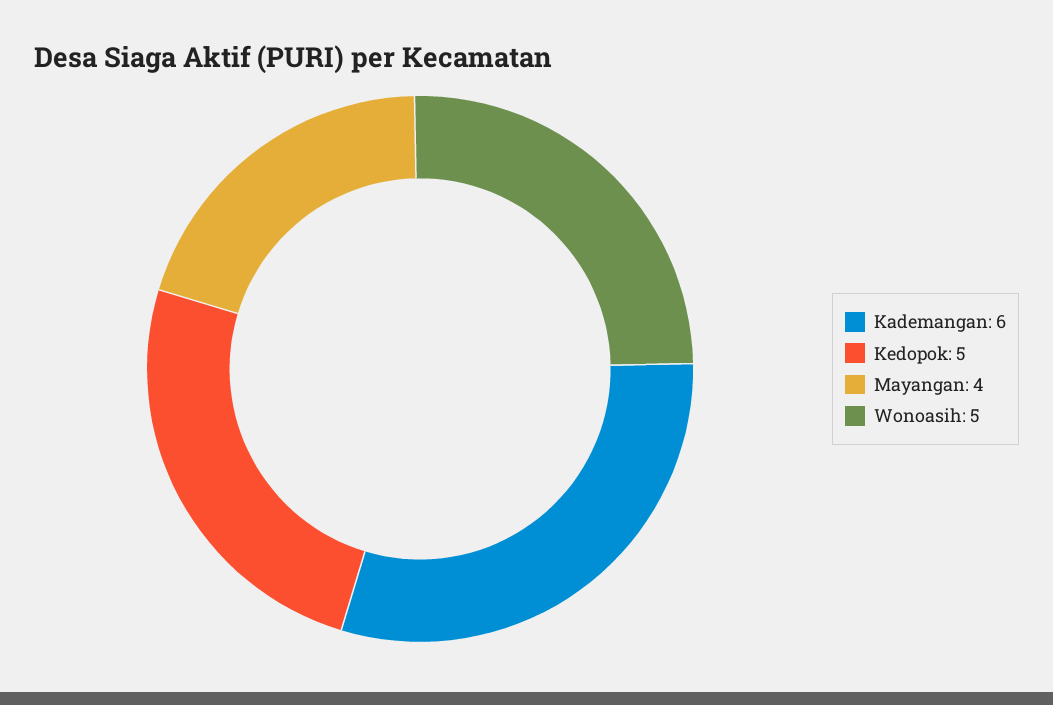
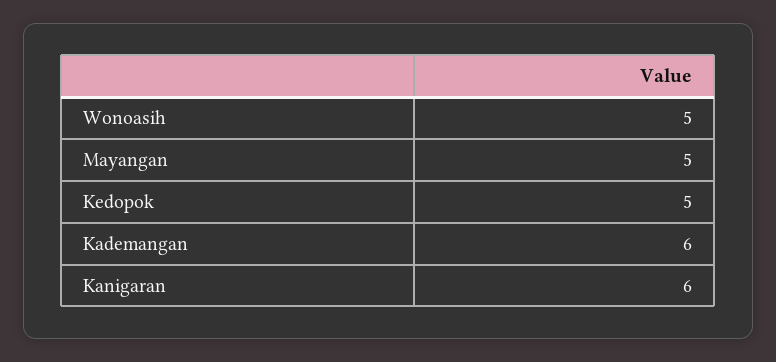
Mayangan: 4 -> 5
Kanigaran: none -> 6

